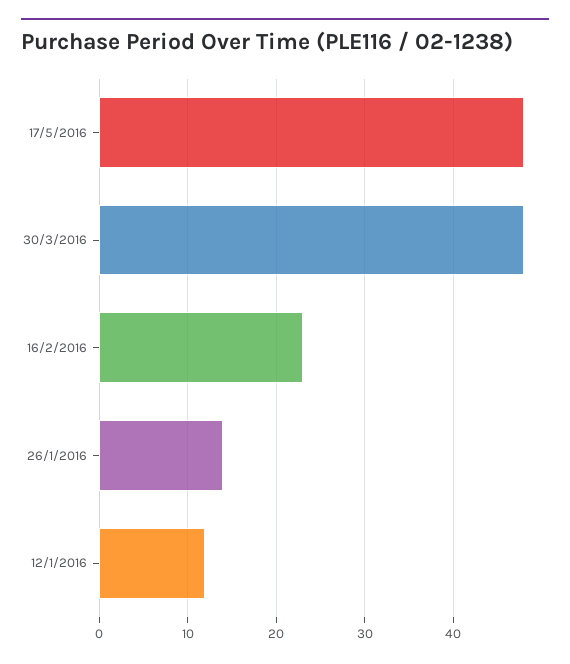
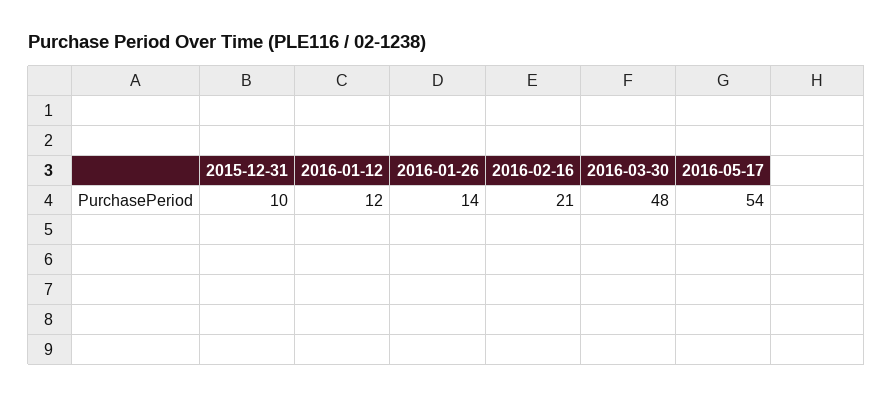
17/5/2016: 48 -> 54
16/2/2016: 23 -> 21
2015-12-31: none -> 10

